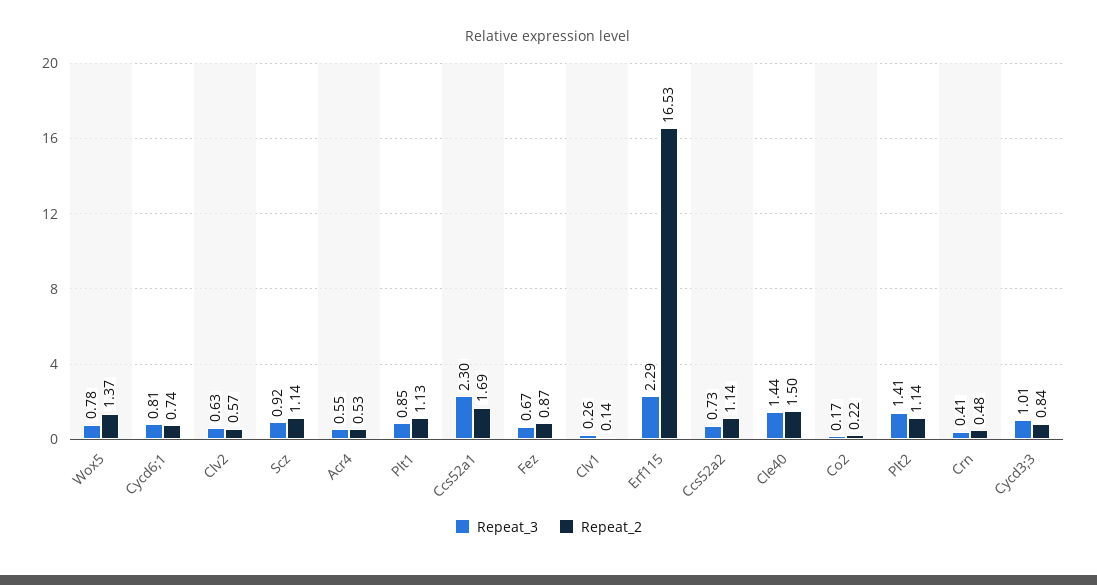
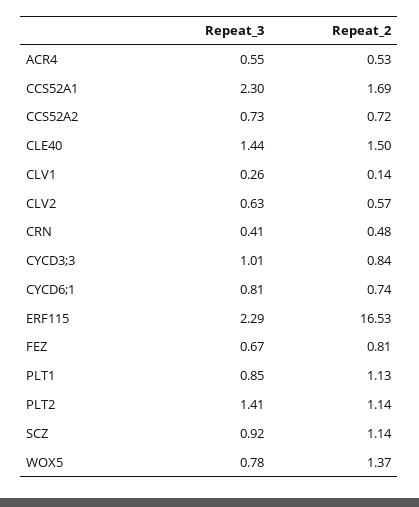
Repeat_2, Fez: 0.87 -> 0.81
Repeat_2, Ccs52a2: 1.14 -> 0.72
Repeat_3, Co2: 0.17 -> none
Repeat_2, Co2: 0.22 -> none

